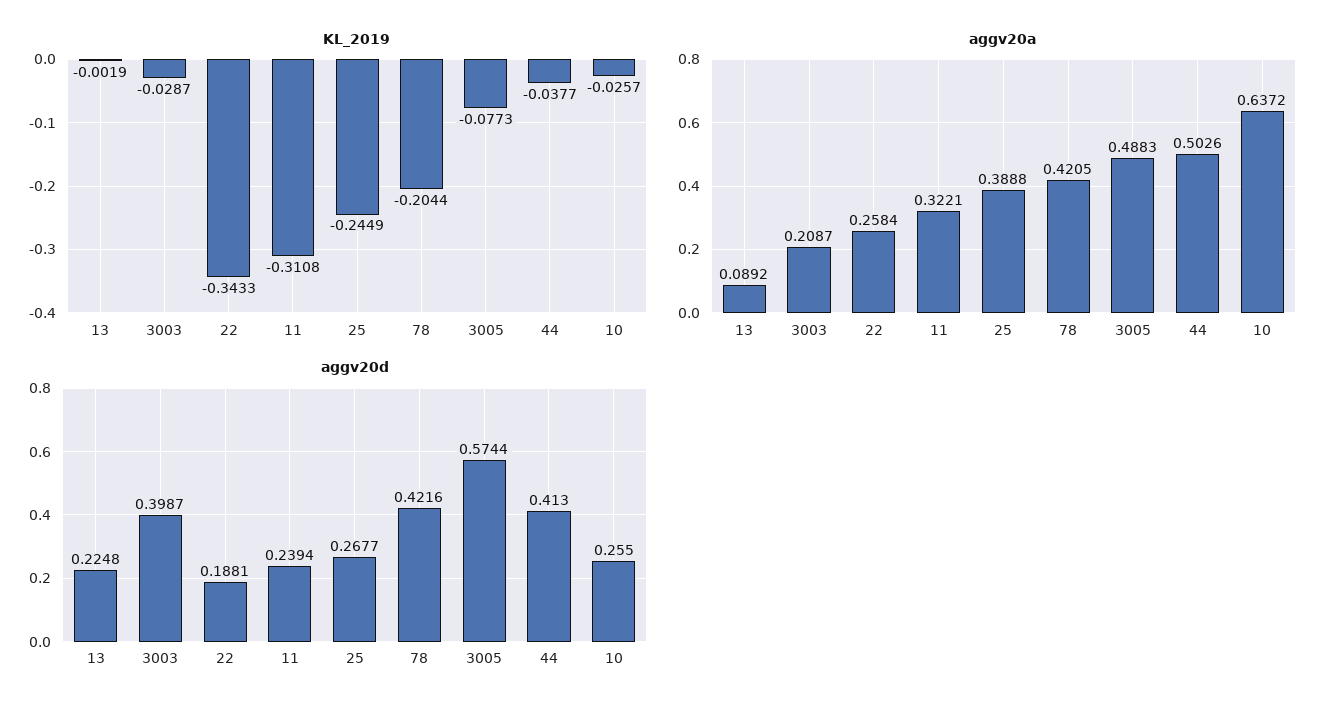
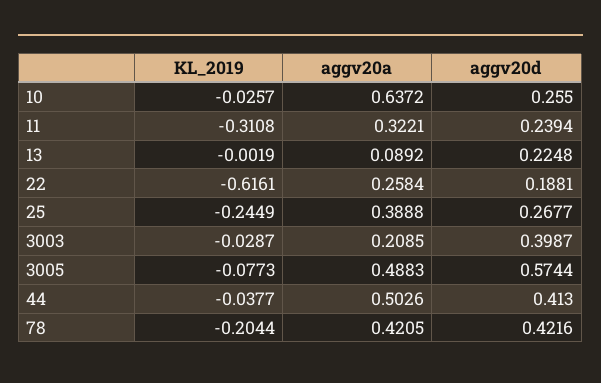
KL_2019, 22: -0.3433 -> -0.6161
aggv20a, 3003: 0.2087 -> 0.2085

